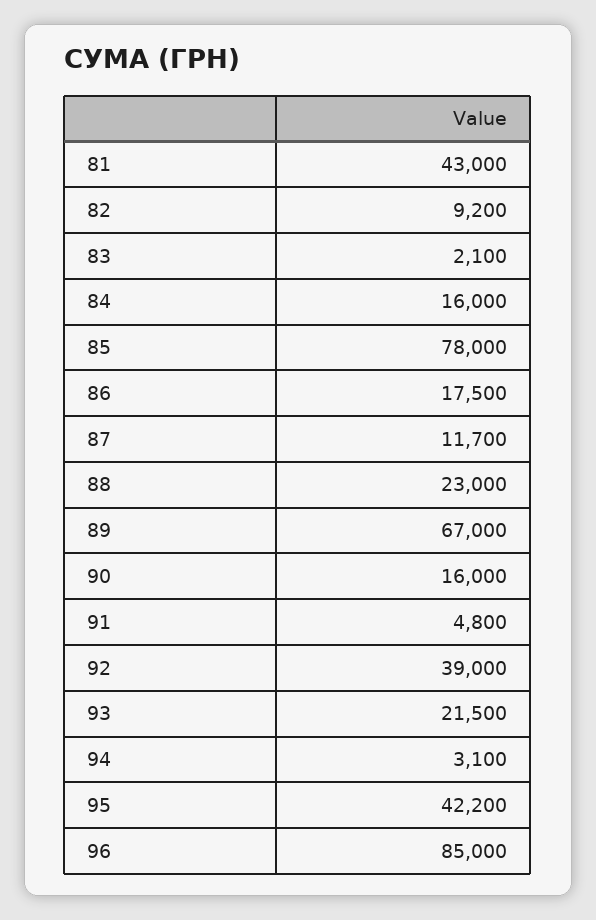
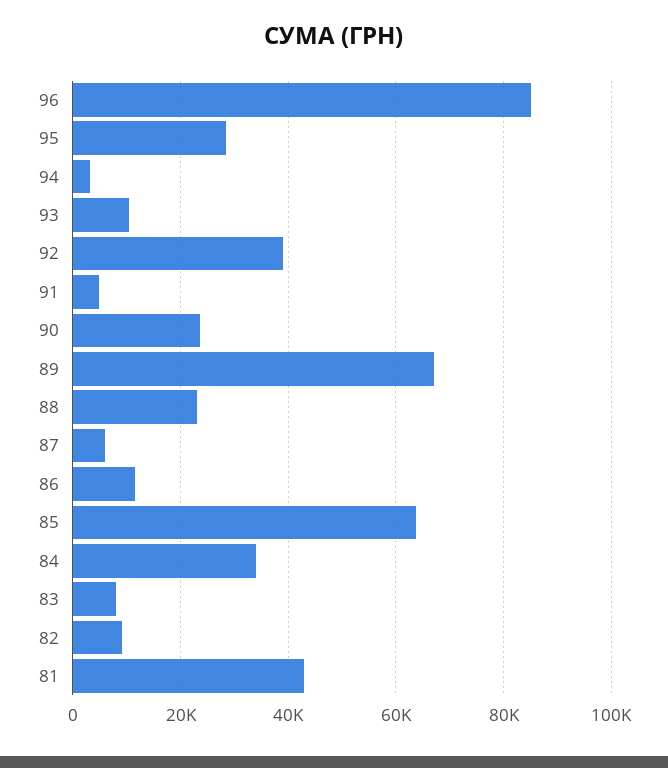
83: 2100 -> 8000
84: 16000 -> 34000
85: 78000 -> 64000
86: 17500 -> 12000
87: 11700 -> 6000
90: 16000 -> 24000
93: 21500 -> 10000
95: 42200 -> 28000

